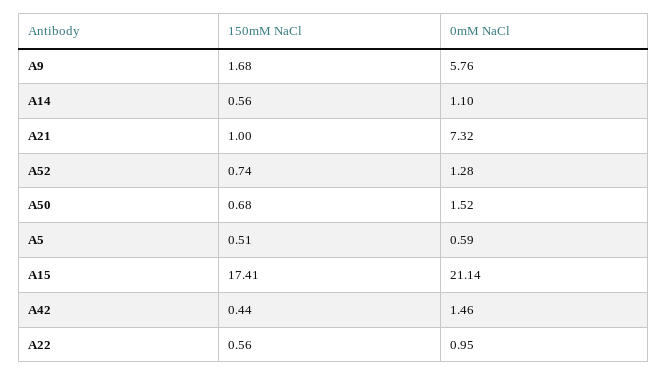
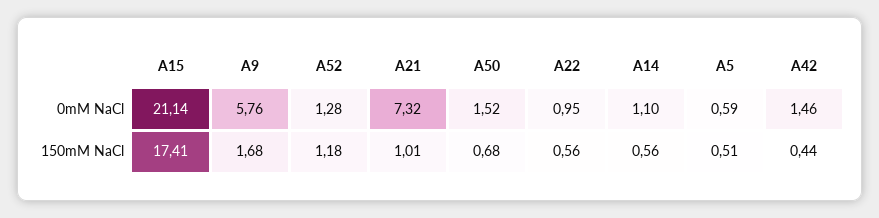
150mM NaCl, A21: 1 -> 1.01
150mM NaCl, A52: 0.74 -> 1.18

